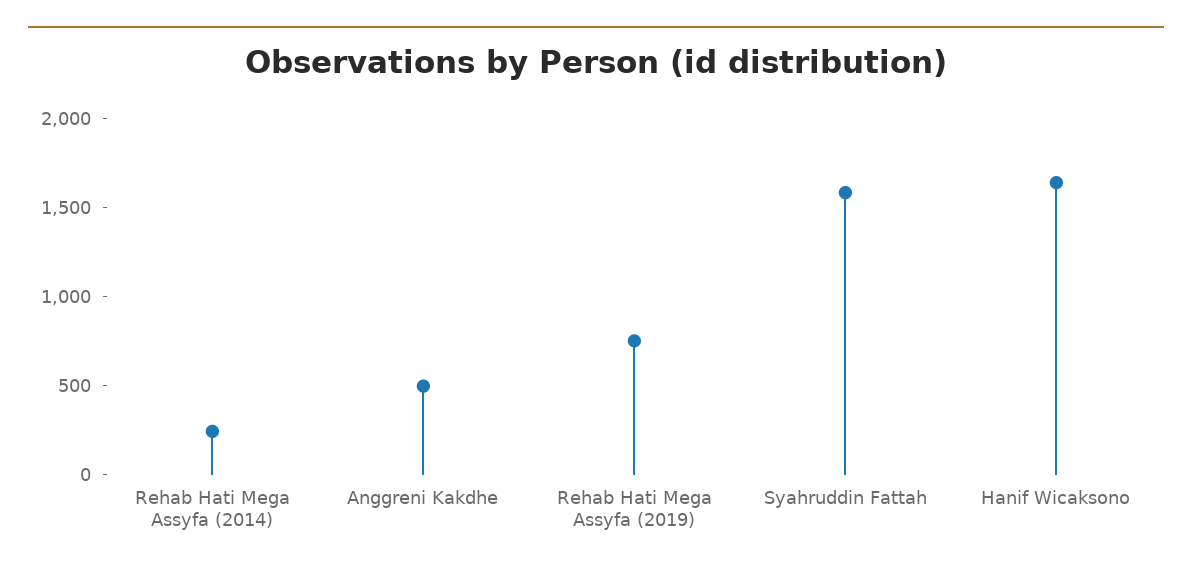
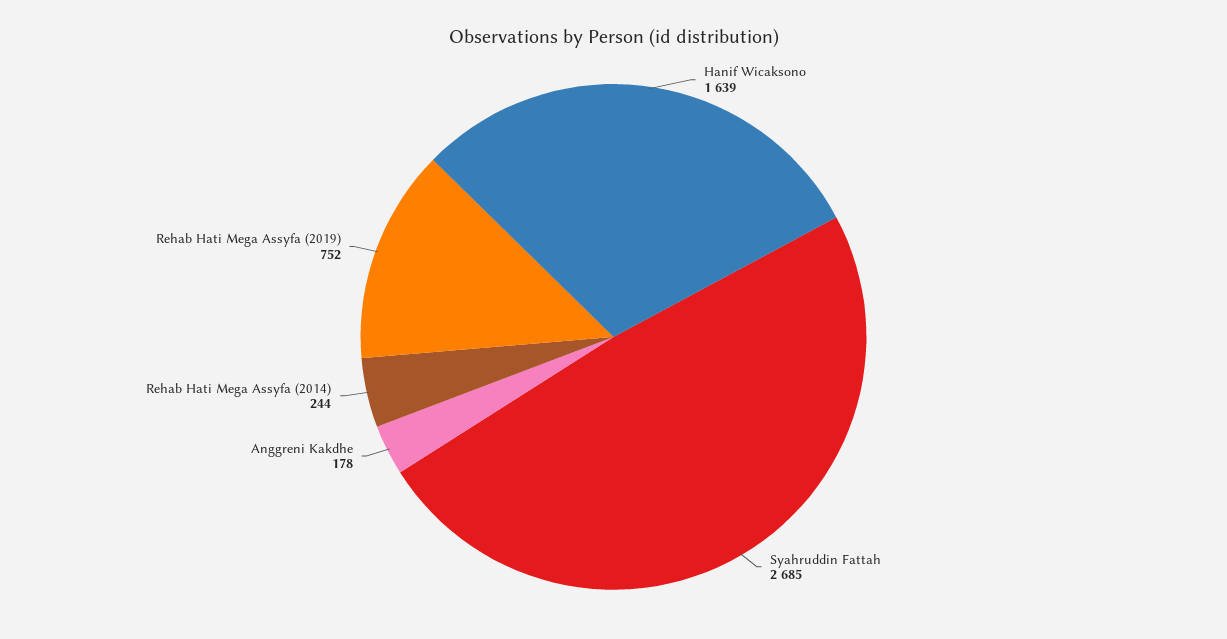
Anggreni Kakdhe: 500 -> 178
Syahruddin Fattah: 1600 -> 2685

